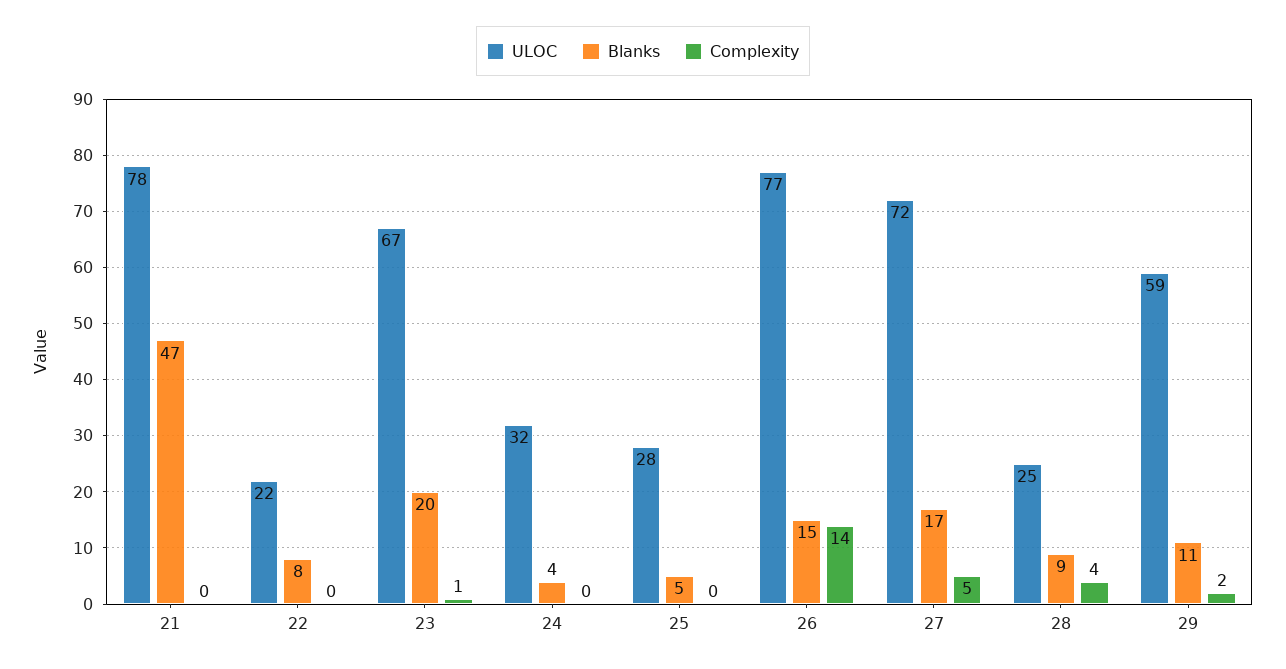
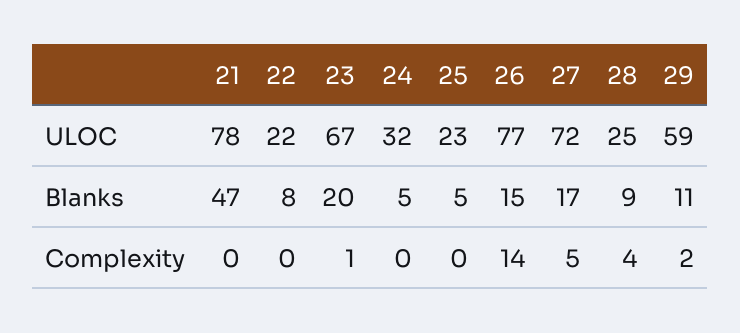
Blanks, 24: 4 -> 5
ULOC, 25: 28 -> 23

